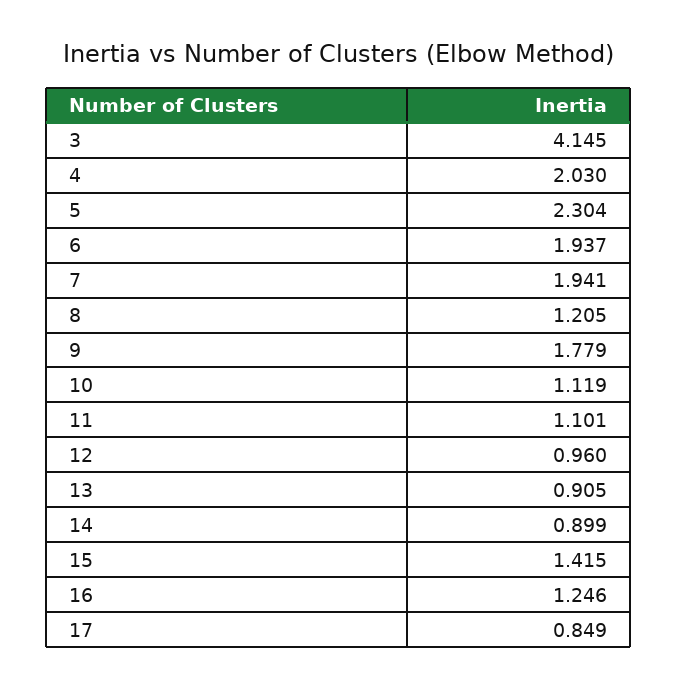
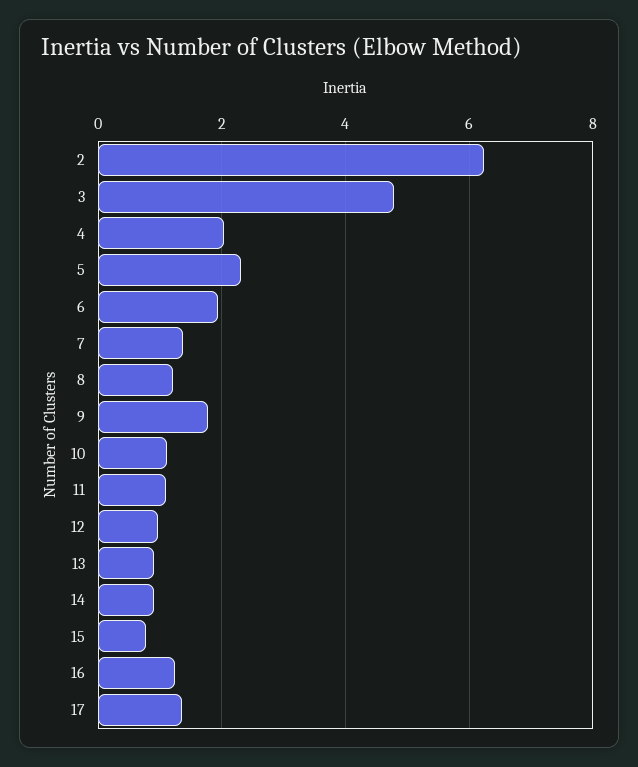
3: 4.145 -> 4.8
7: 1.941 -> 1.4
15: 1.415 -> 0.8
17: 0.849 -> 1.4
2: none -> 6.2

